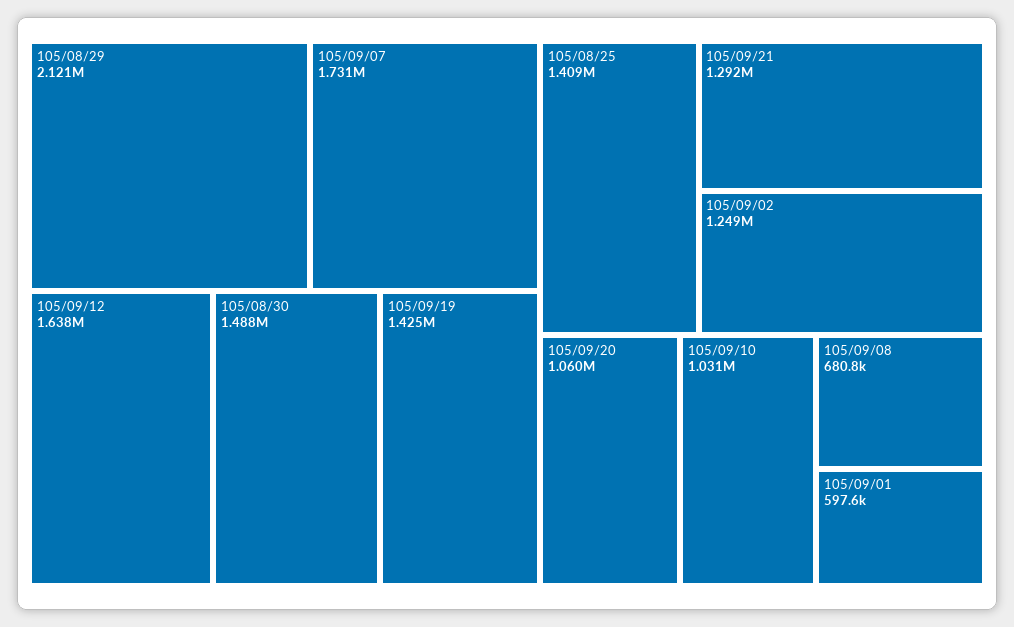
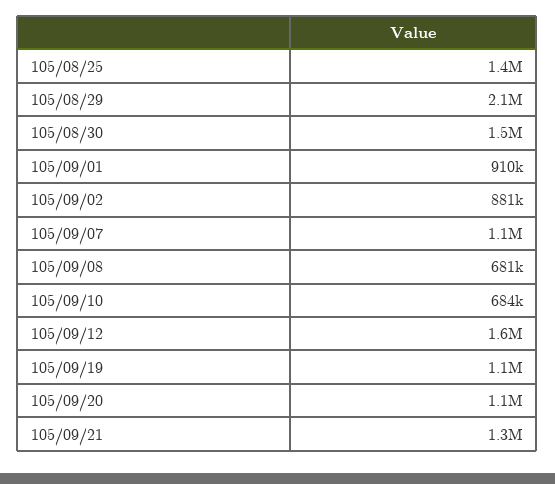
105/09/07: 1731000 -> 1100000
105/09/19: 1425000 -> 1100000
105/09/02: 1249000 -> 881000
105/09/10: 1031000 -> 684000
105/09/01: 597600 -> 910000

